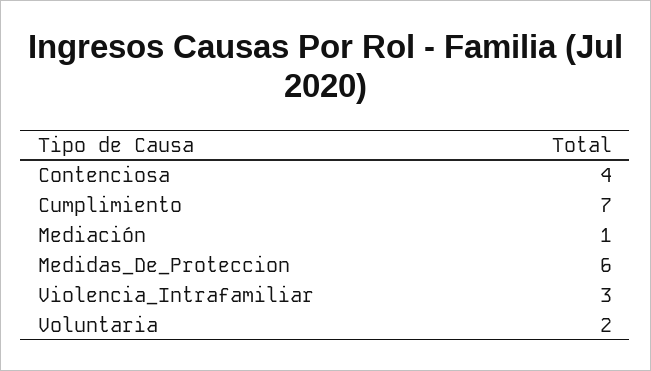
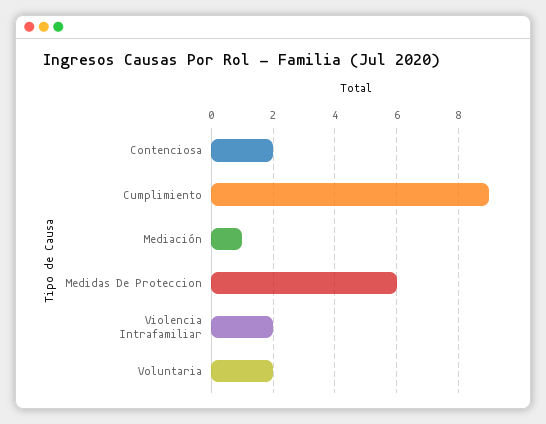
Contenciosa: 4 -> 2
Cumplimiento: 7 -> 9
Violencia_Intrafamiliar: 3 -> 2

